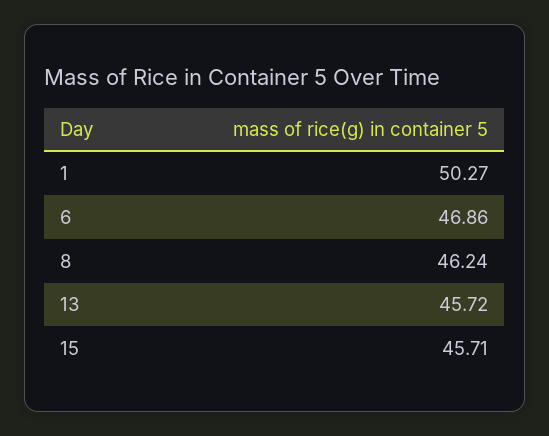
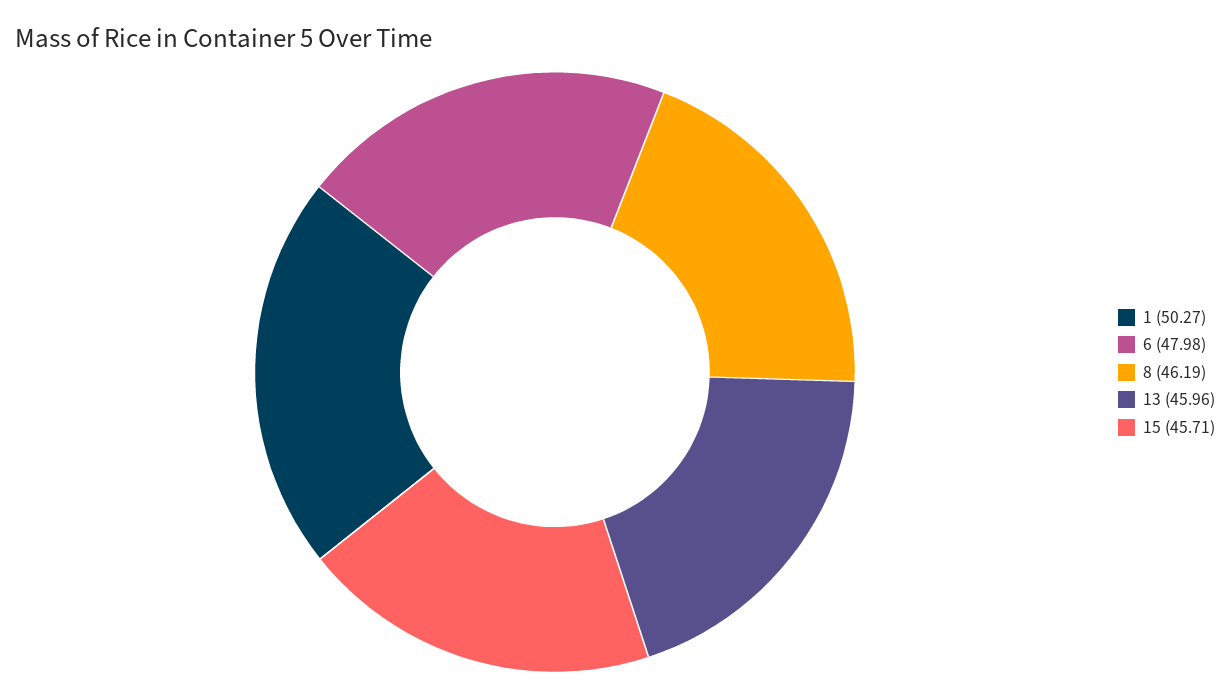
6: 46.86 -> 47.98
8: 46.24 -> 46.19
13: 45.72 -> 45.96

